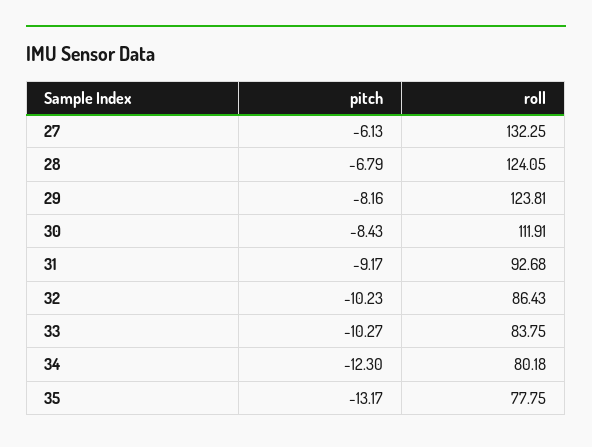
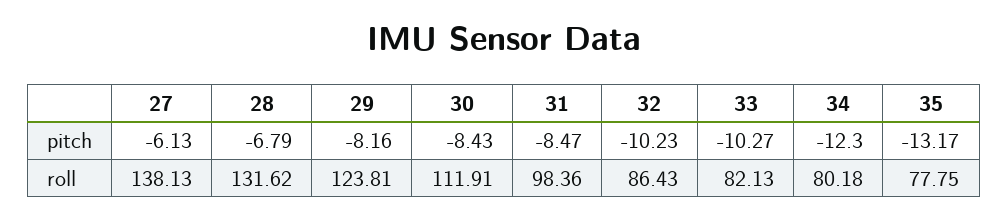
roll, 27: 132.25 -> 138.13
roll, 28: 124.05 -> 131.62
pitch, 31: -9.17 -> -8.47
roll, 31: 92.68 -> 98.36
roll, 33: 83.75 -> 82.13

